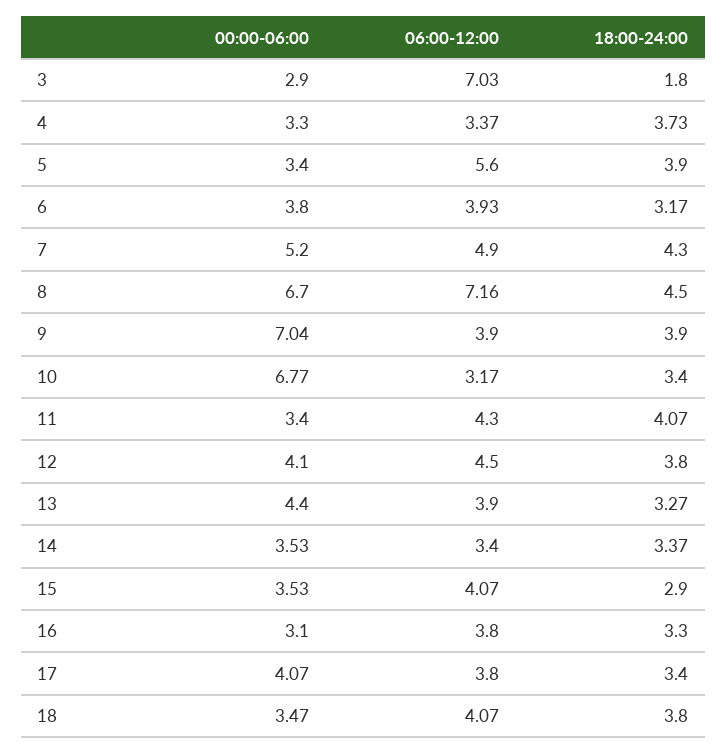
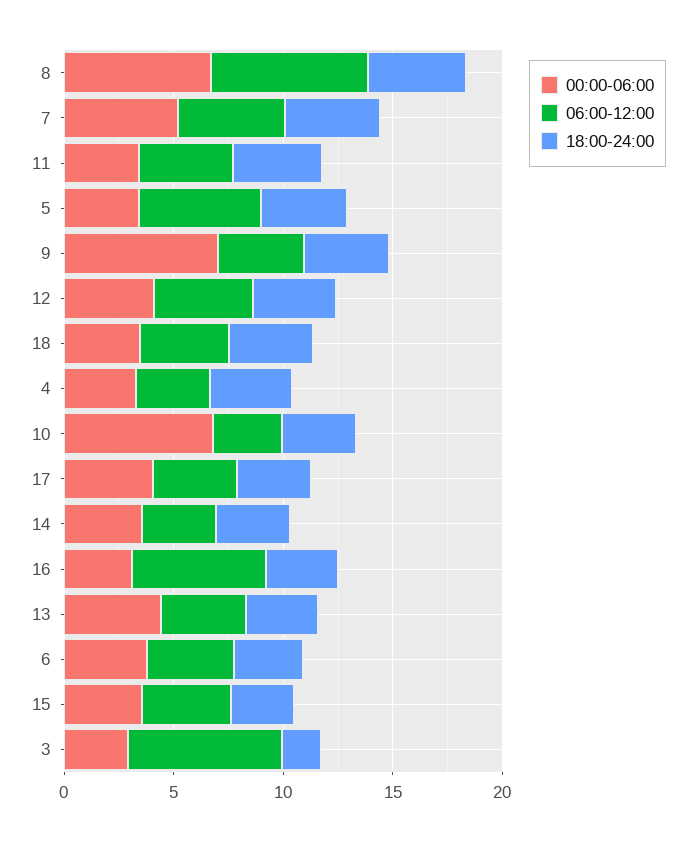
06:00-12:00, 16: 3.8 -> 6

